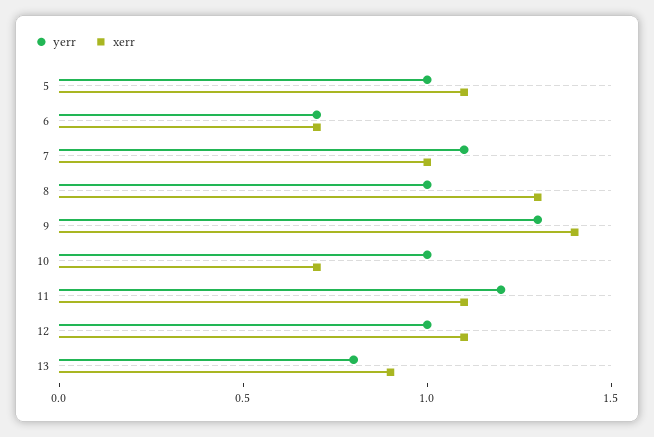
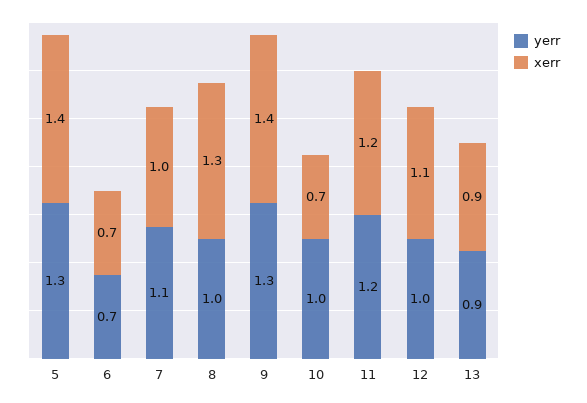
yerr, 5: 1 -> 1.3
xerr, 5: 1.1 -> 1.4
xerr, 11: 1.1 -> 1.2
yerr, 13: 0.8 -> 0.9

